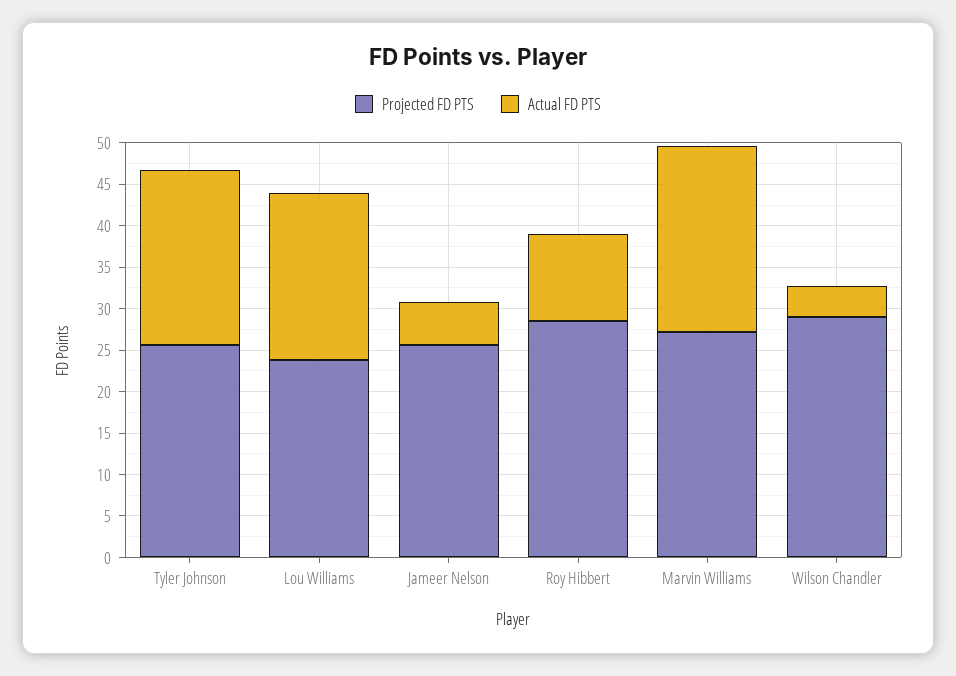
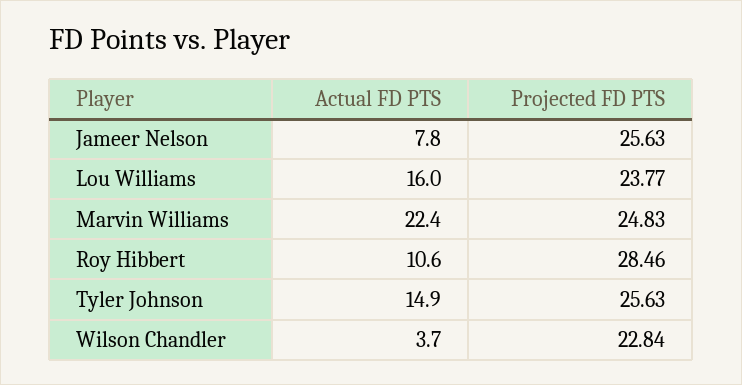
Actual FD PTS, Tyler Johnson: 21 -> 14.9
Actual FD PTS, Lou Williams: 20 -> 16
Actual FD PTS, Jameer Nelson: 5 -> 7.8
Projected FD PTS, Marvin Williams: 27 -> 24.83
Projected FD PTS, Wilson Chandler: 29 -> 22.84

